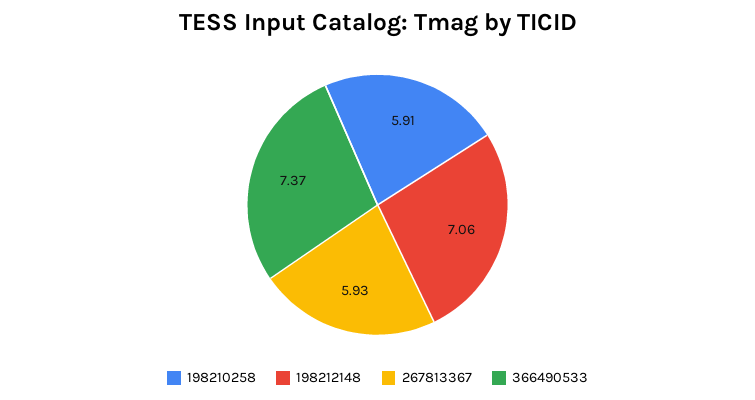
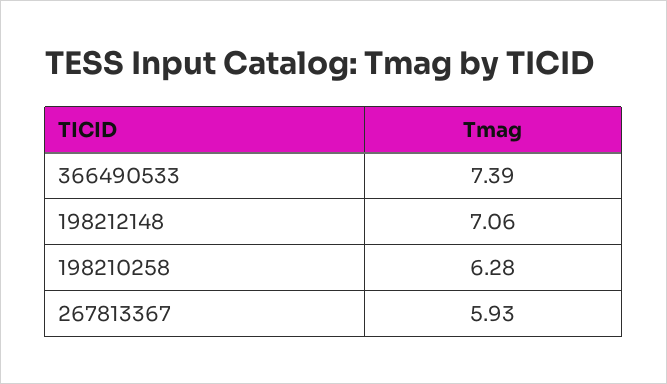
198210258: 5.91 -> 6.28
366490533: 7.37 -> 7.39

